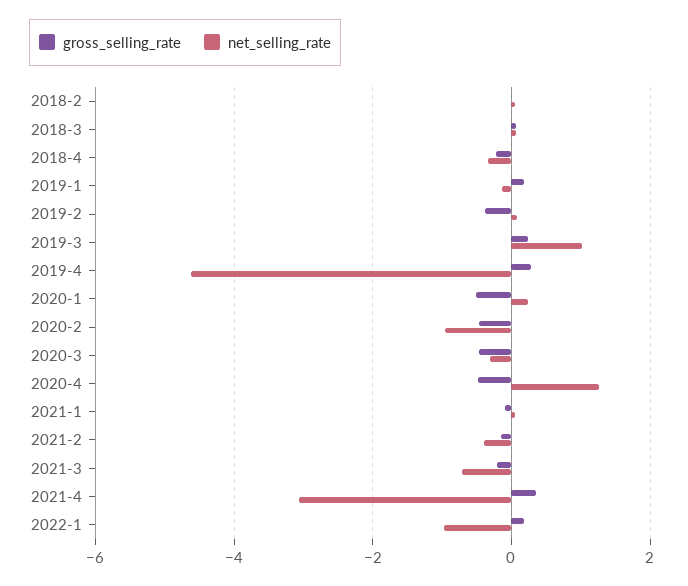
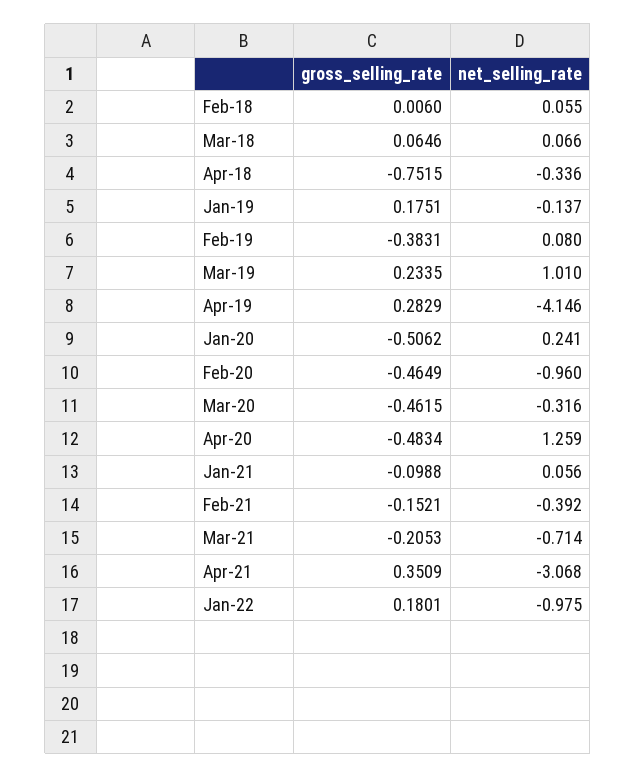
gross_selling_rate, 2018-4: -0.2 -> -0.7515
net_selling_rate, 2019-4: -4.6 -> -4.146

